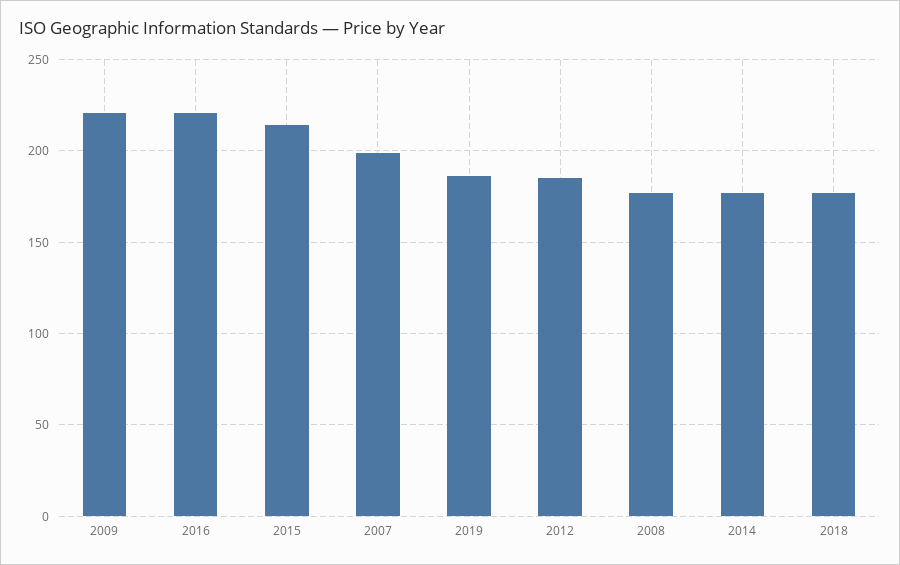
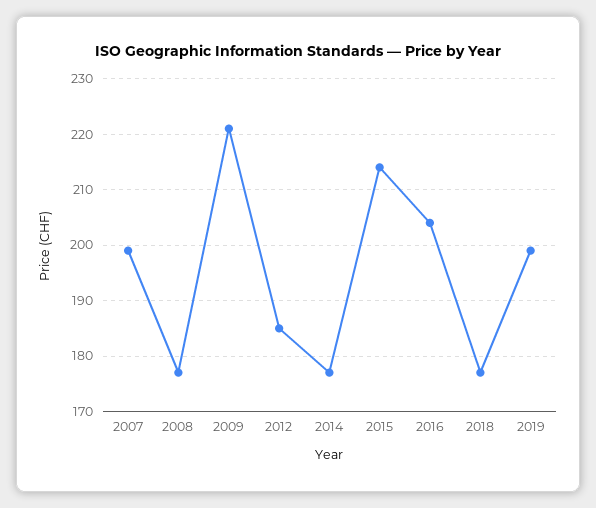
2016: 220 -> 205
2019: 185 -> 200

